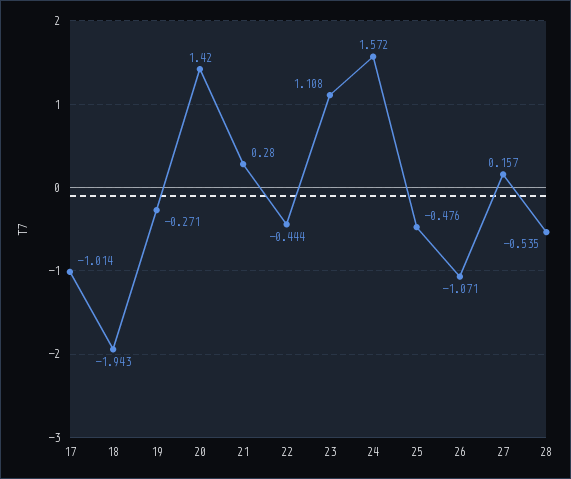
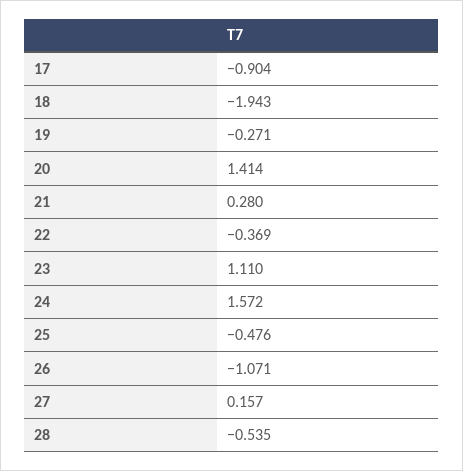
17: -1.014 -> -0.904
20: 1.42 -> 1.414
22: -0.444 -> -0.369
23: 1.108 -> 1.11

